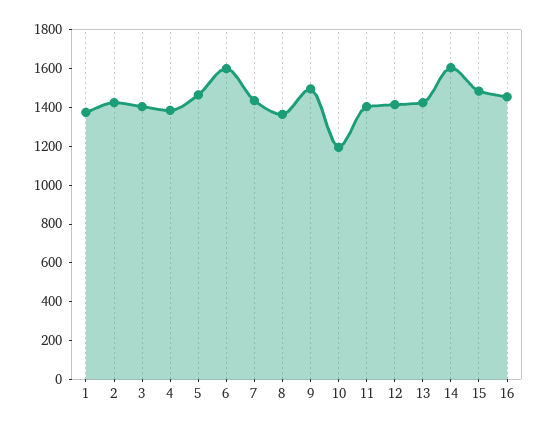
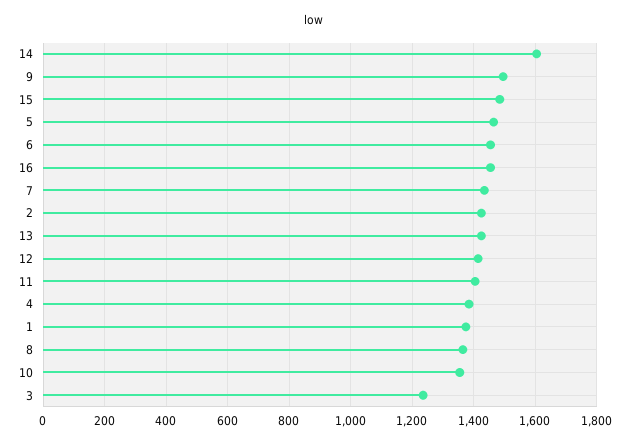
3: 1400 -> 1240
6: 1600 -> 1460
10: 1200 -> 1360

